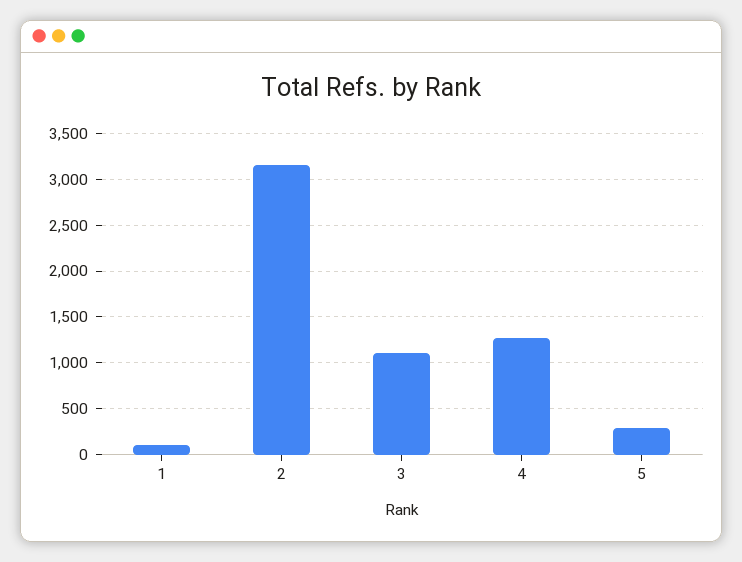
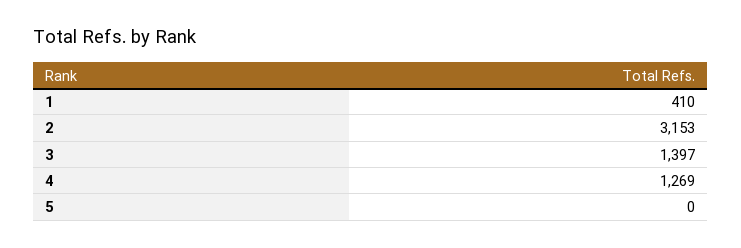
1: 100 -> 410
3: 1100 -> 1397
5: 300 -> 0

